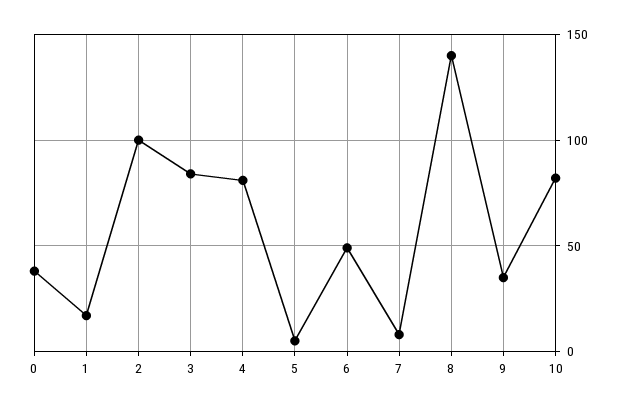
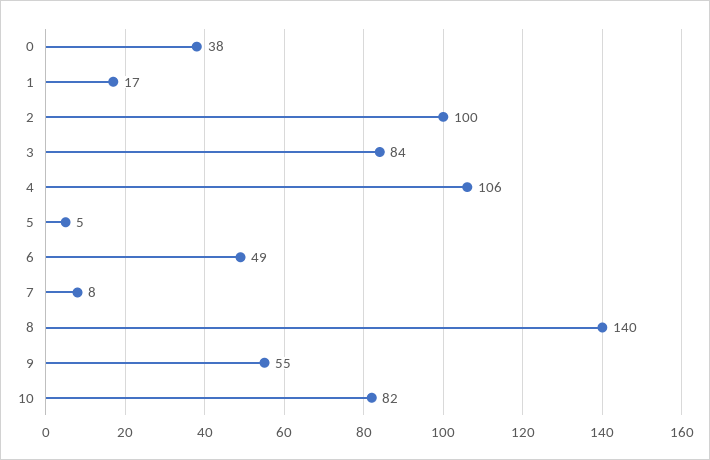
4: 80 -> 106
9: 35 -> 55

